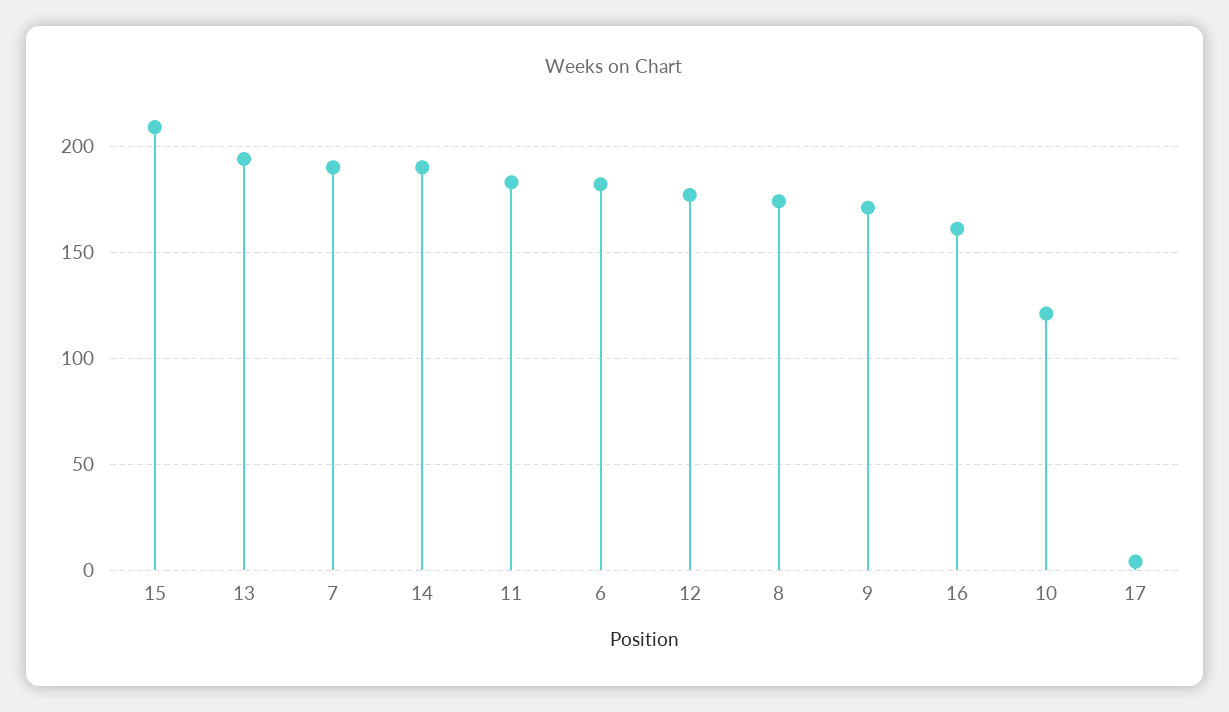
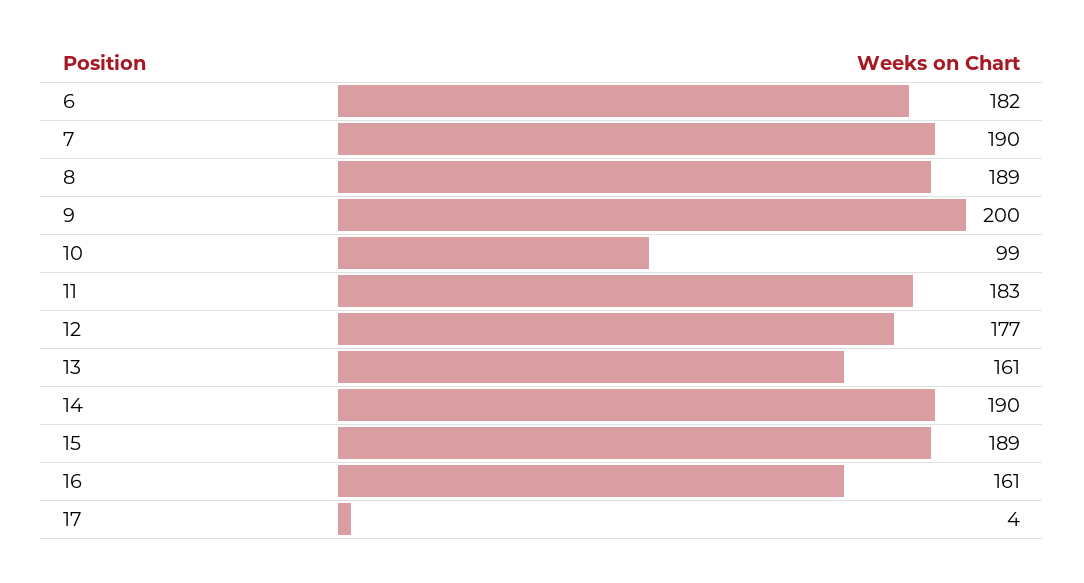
15: 210 -> 189
13: 195 -> 161
8: 175 -> 189
9: 170 -> 200
10: 120 -> 99

